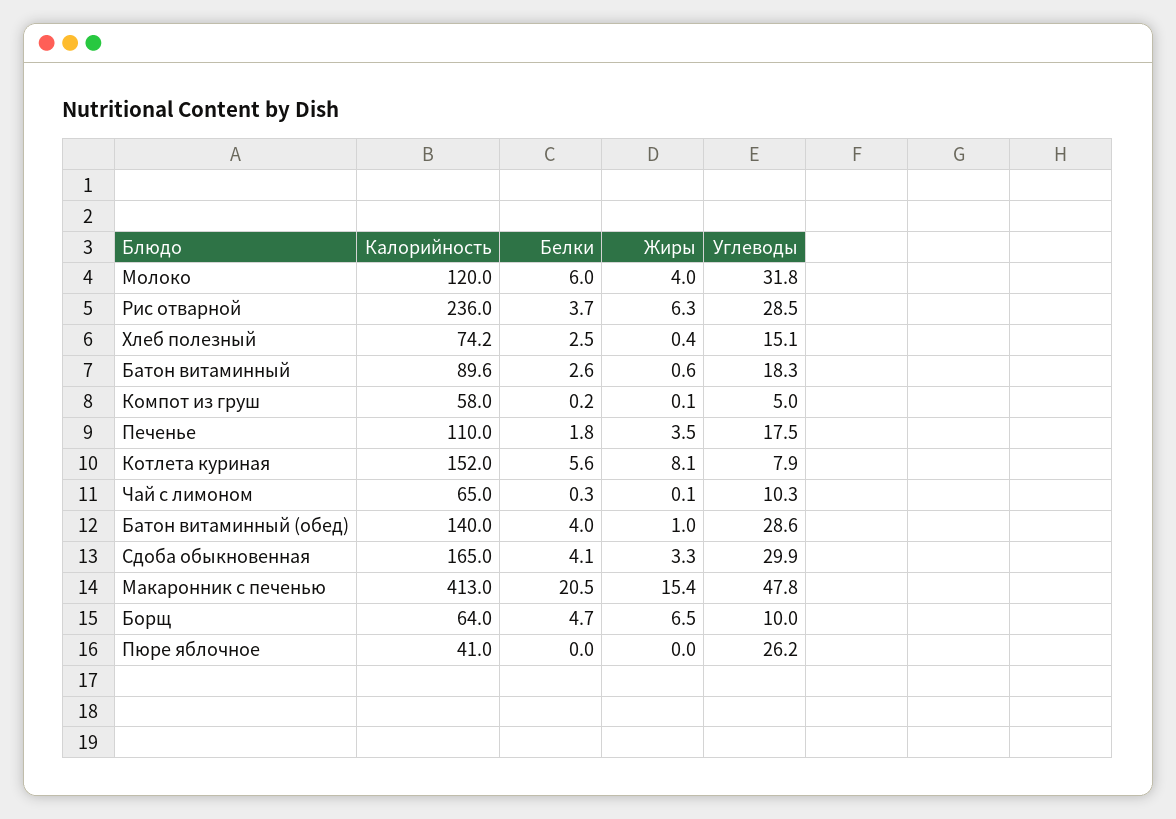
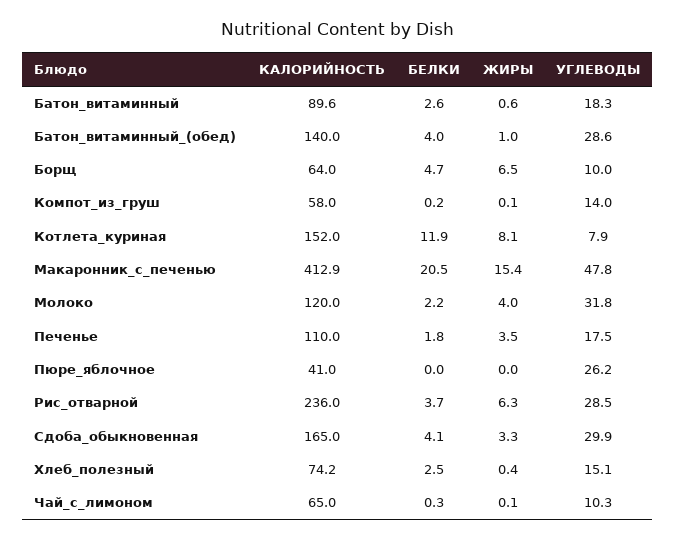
Белки, Молоко: 6 -> 2.2
Углеводы, Компот из груш: 5 -> 14
Белки, Котлета куриная: 5.6 -> 11.9
Калорийность, Макаронник с печенью: 413 -> 412.9

